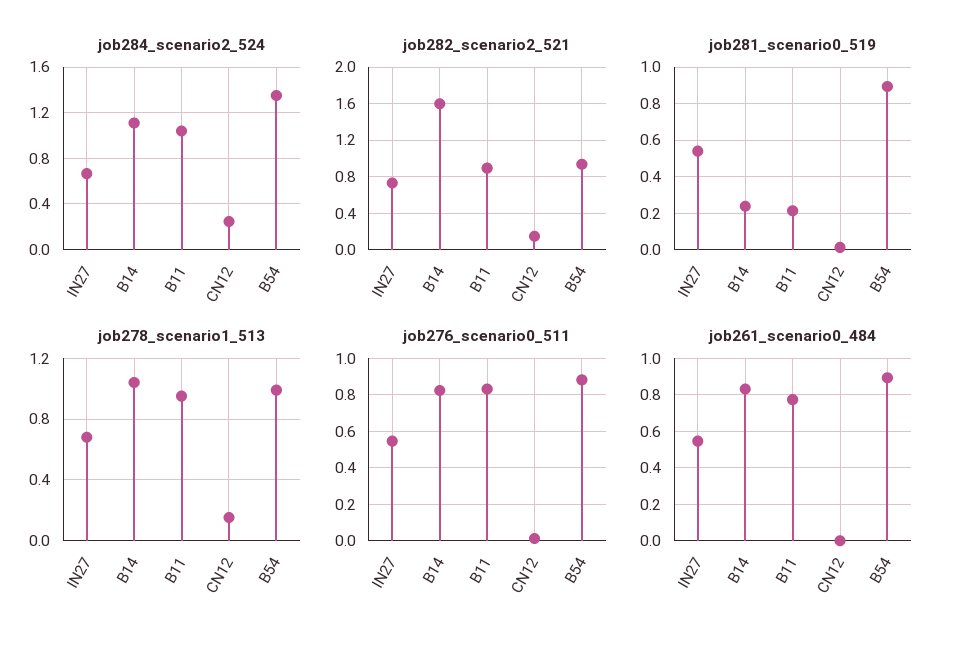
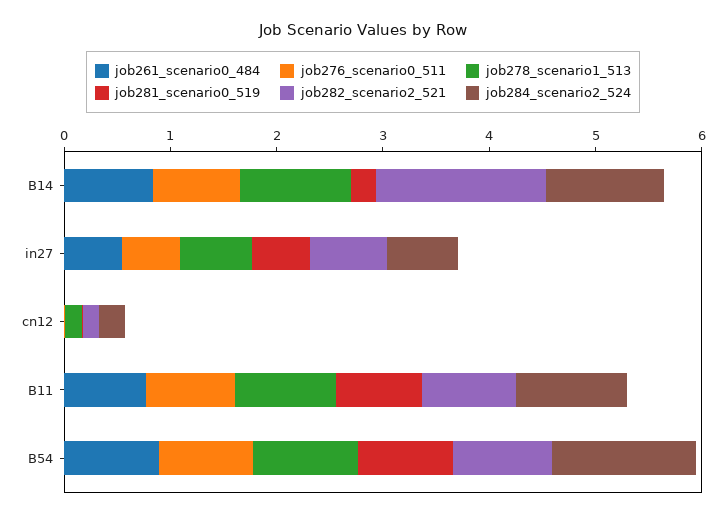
job281_scenario0_519, B11: 0.2 -> 0.8

